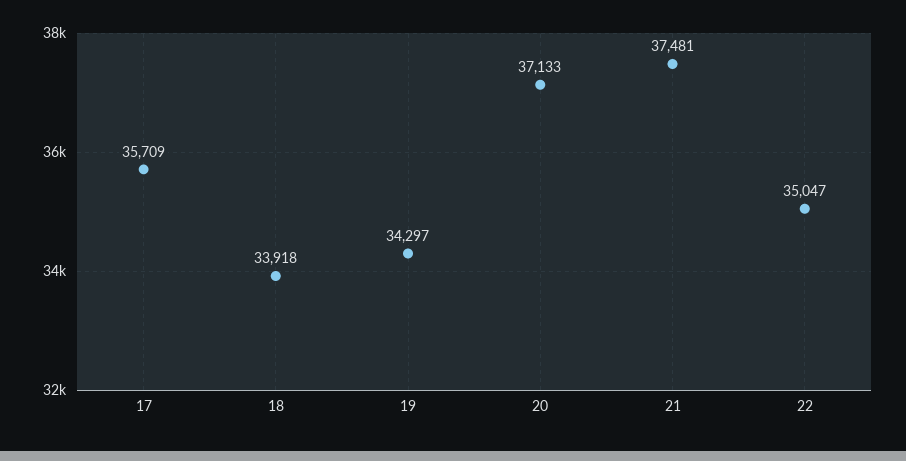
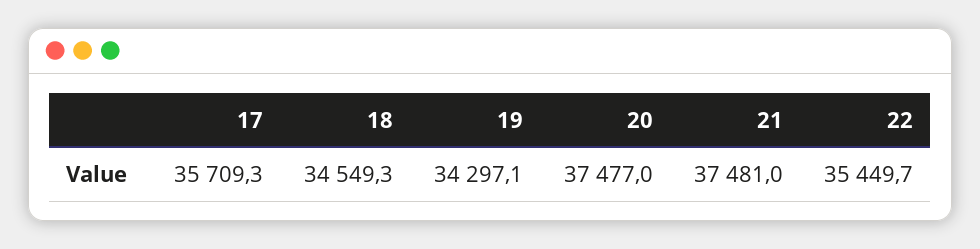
18: 33918 -> 34549.3
20: 37133 -> 37477
22: 35047 -> 35449.7

